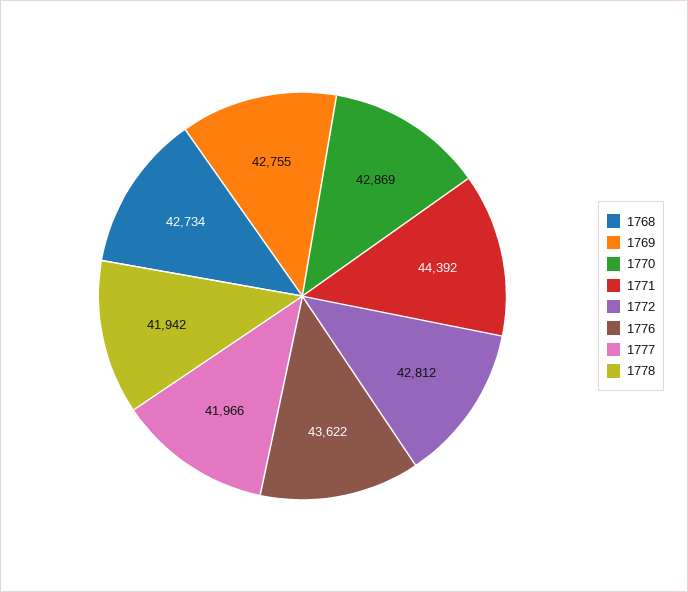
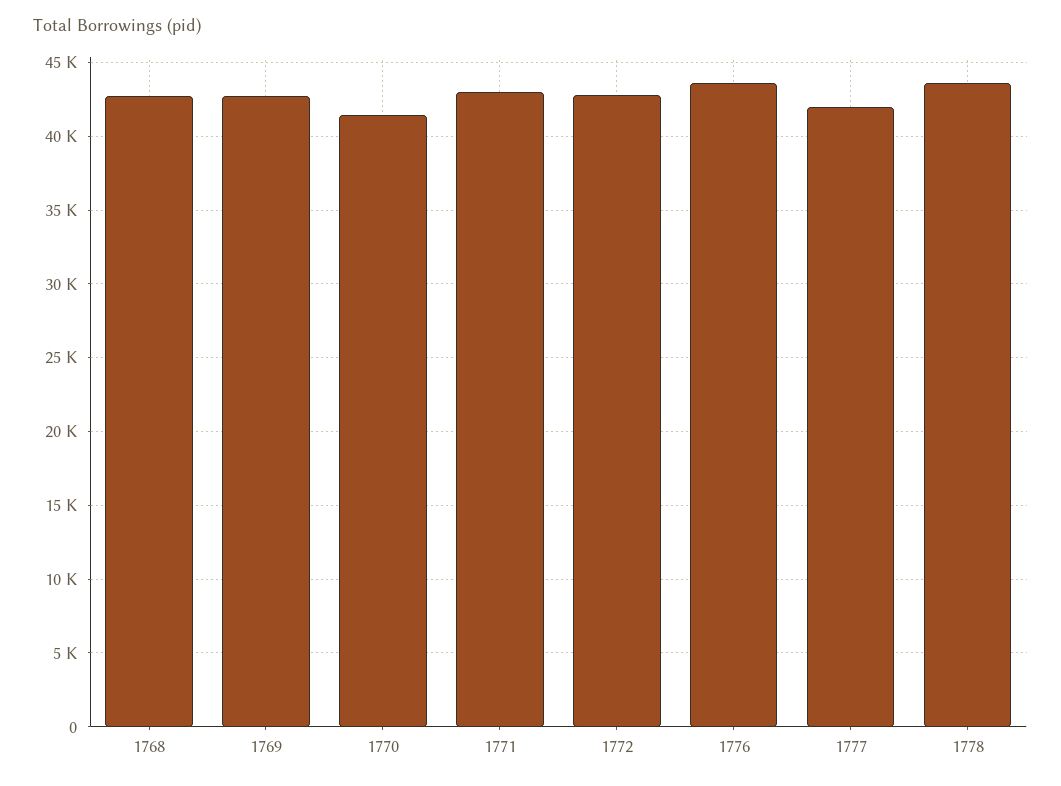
1770: 42869 -> 41500
1771: 44392 -> 43000
1778: 41942 -> 43500

